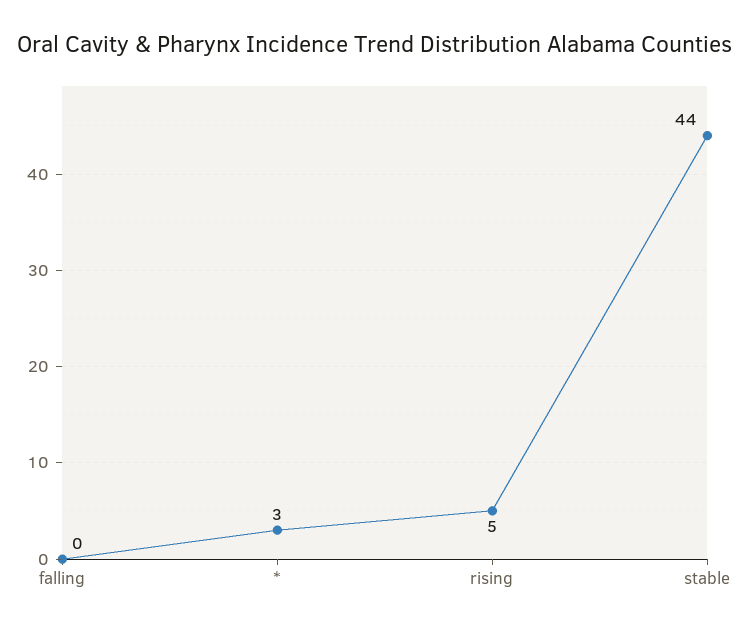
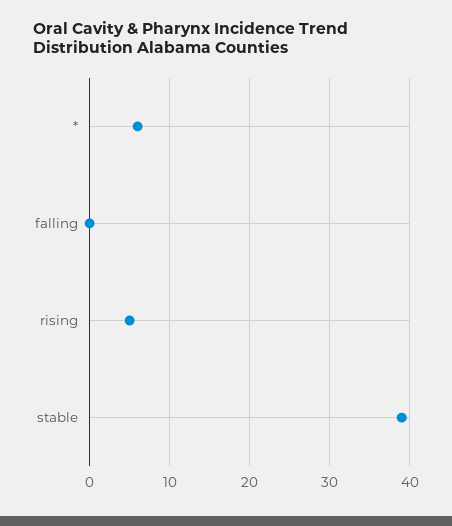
*: 3 -> 6
stable: 44 -> 39

